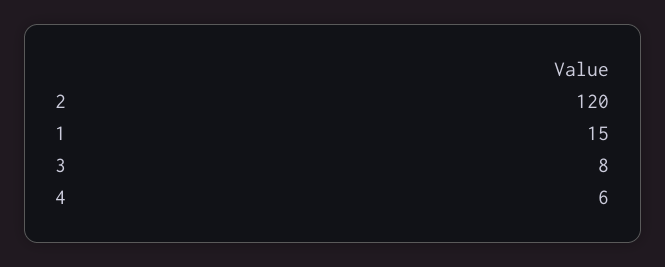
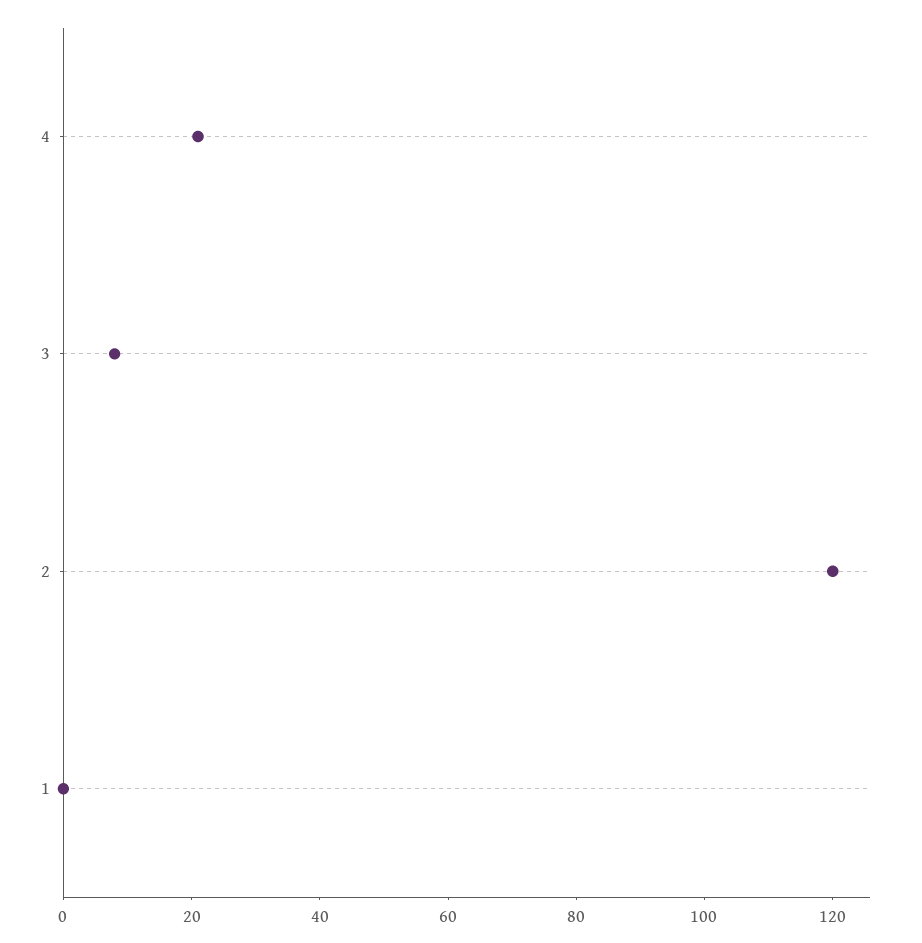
1: 15 -> 0
4: 6 -> 20

